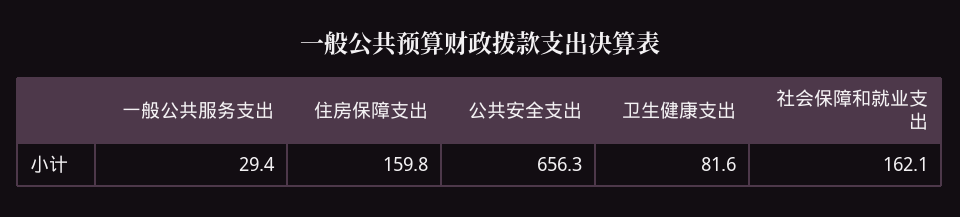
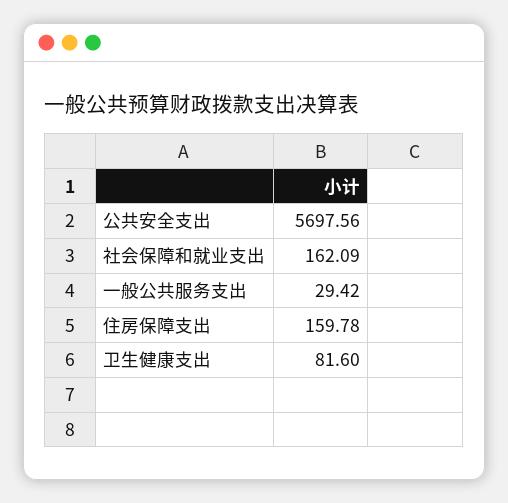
公共安全支出: 656.3 -> 5697.56

